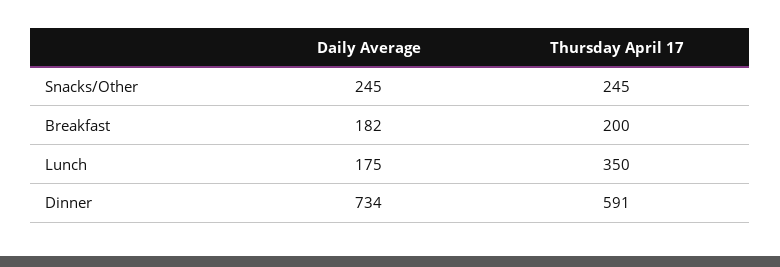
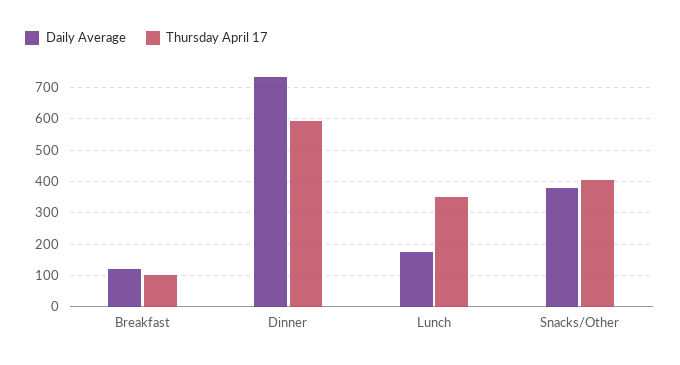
Daily Average, Snacks/Other: 245 -> 380
Thursday April 17, Snacks/Other: 245 -> 400
Daily Average, Breakfast: 182 -> 120
Thursday April 17, Breakfast: 200 -> 100

